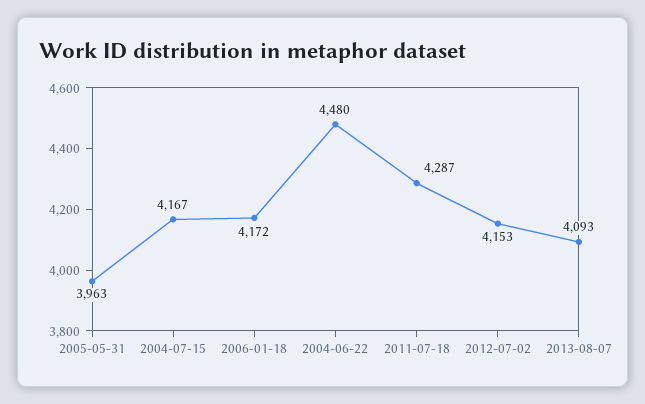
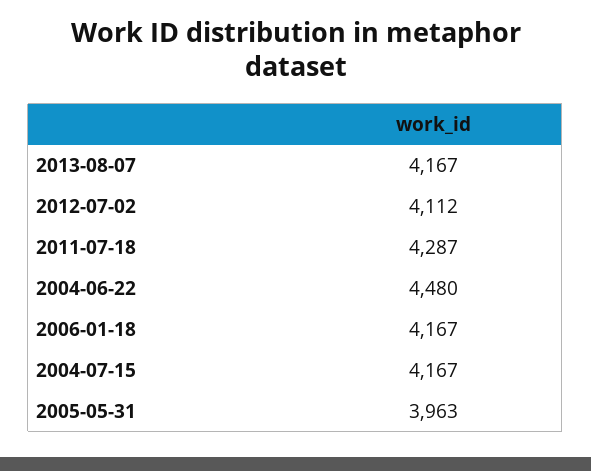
2006-01-18: 4172 -> 4167
2012-07-02: 4153 -> 4112
2013-08-07: 4093 -> 4167

